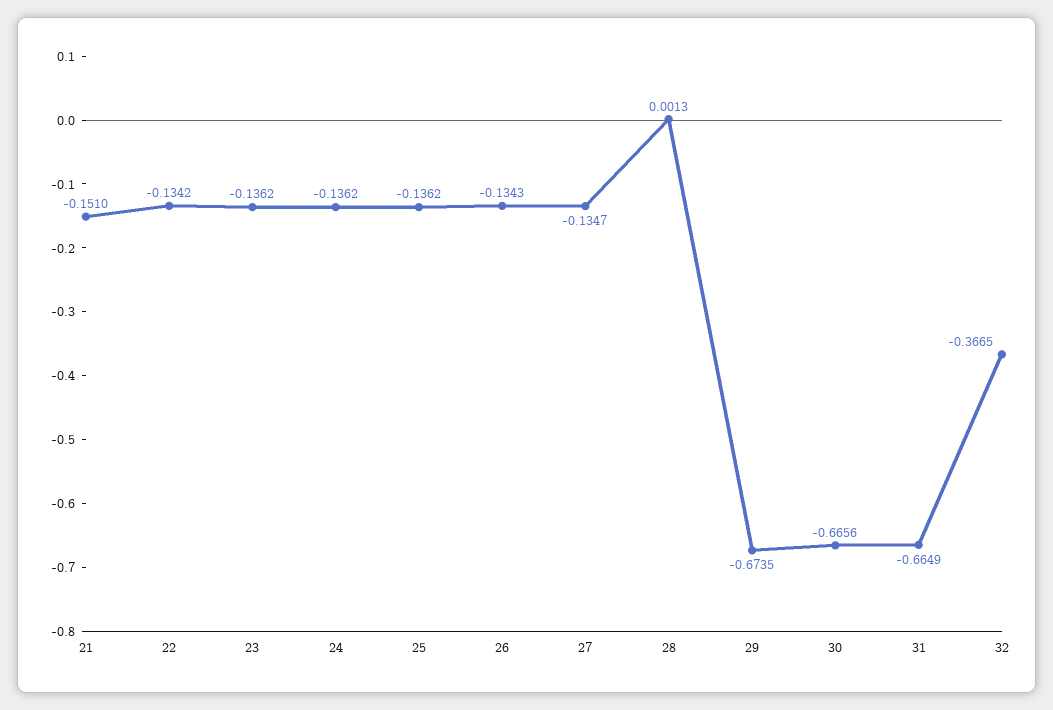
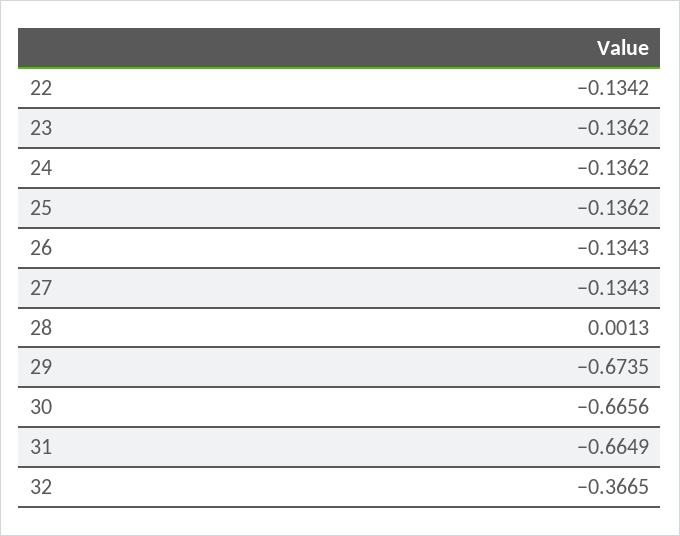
21: -0.151 -> none
27: -0.1347 -> -0.1343

